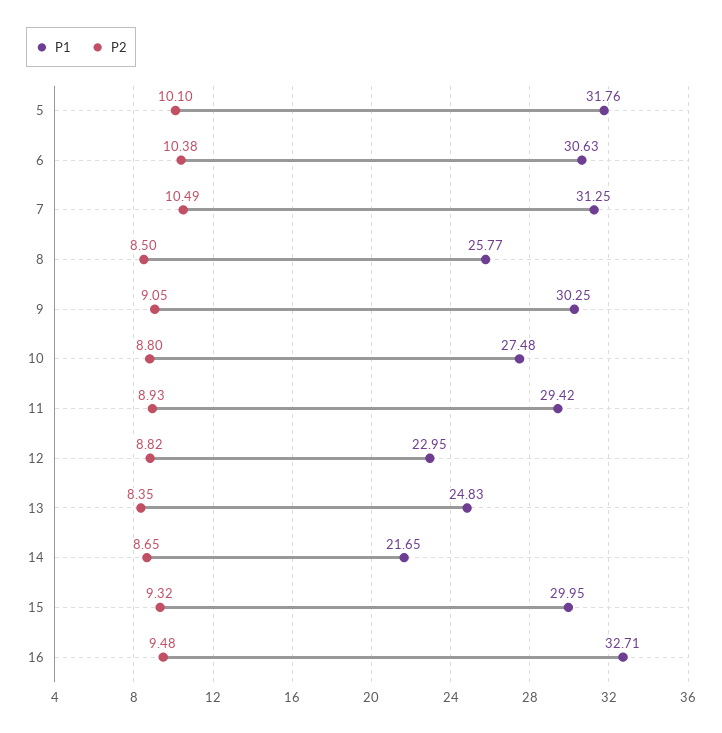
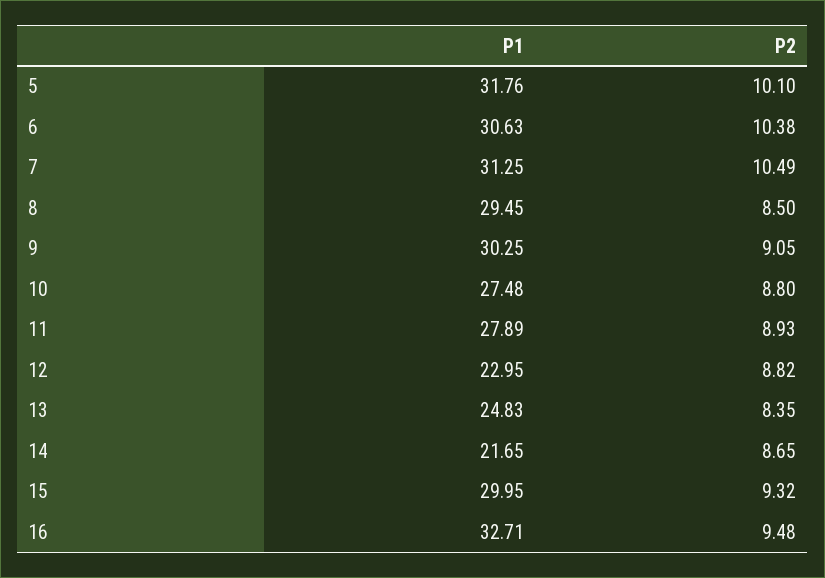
P1, 8: 25.77 -> 29.45
P1, 11: 29.42 -> 27.89

